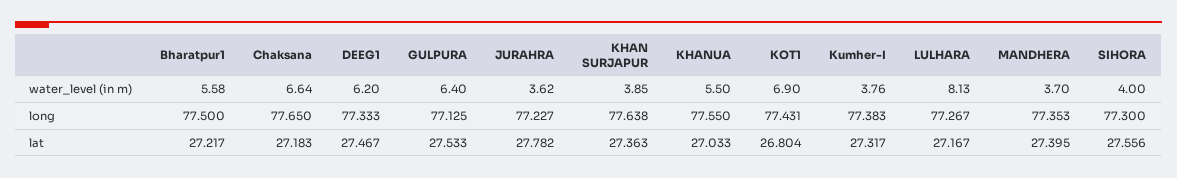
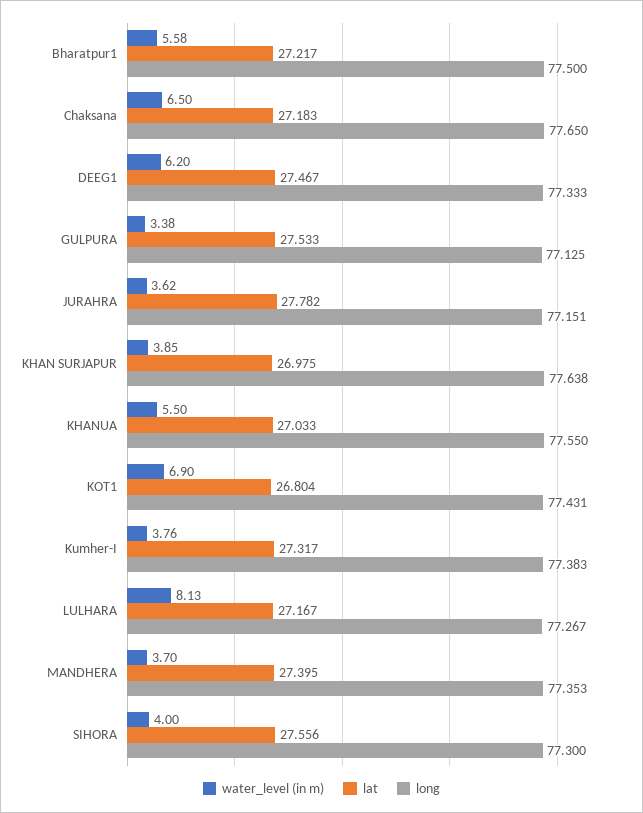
water_level (in m), Chaksana: 6.64 -> 6.5
water_level (in m), GULPURA: 6.4 -> 3.38
long, JURAHRA: 77.227 -> 77.151
lat, KHAN SURJAPUR: 27.363 -> 26.975

